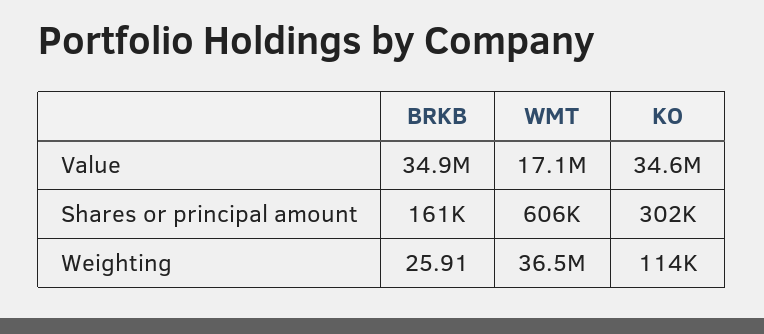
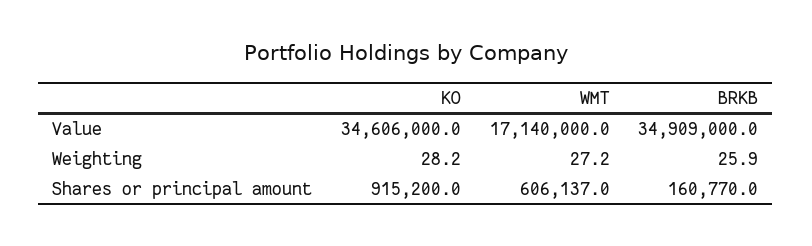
KO, Shares or principal amount: 302000 -> 915200
WMT, Weighting: 36500000 -> 27.2
KO, Weighting: 114000 -> 28.2

